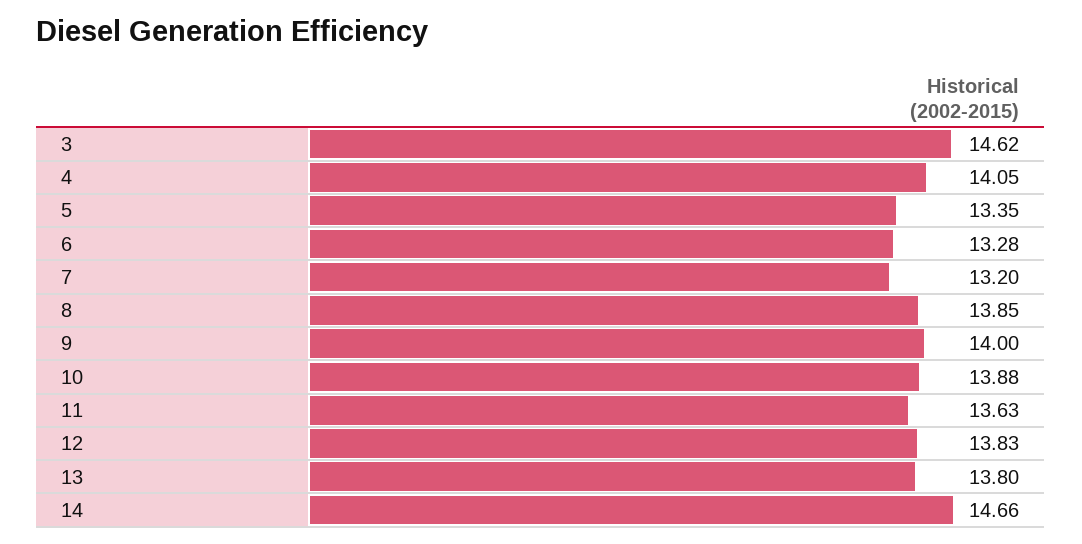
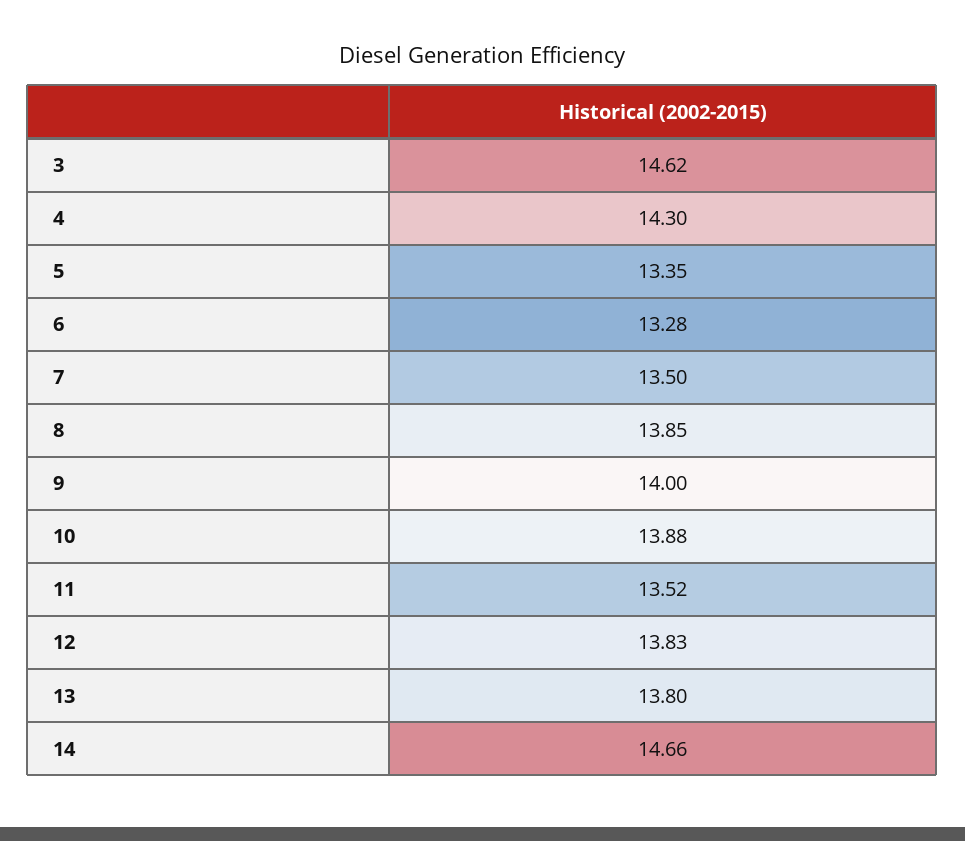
4: 14.05 -> 14.3
7: 13.2 -> 13.5
11: 13.63 -> 13.52

